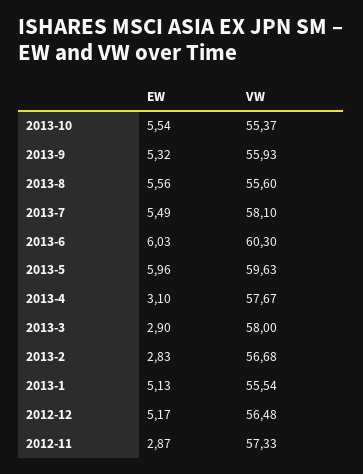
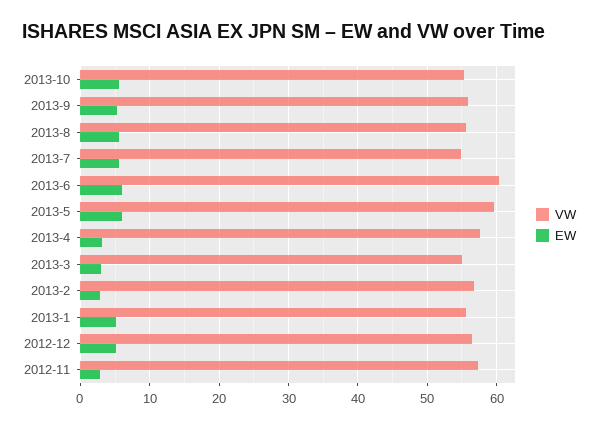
VW, 2013-7: 58.1 -> 55
VW, 2013-3: 58 -> 55

